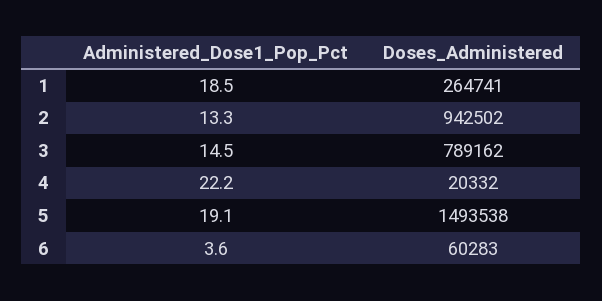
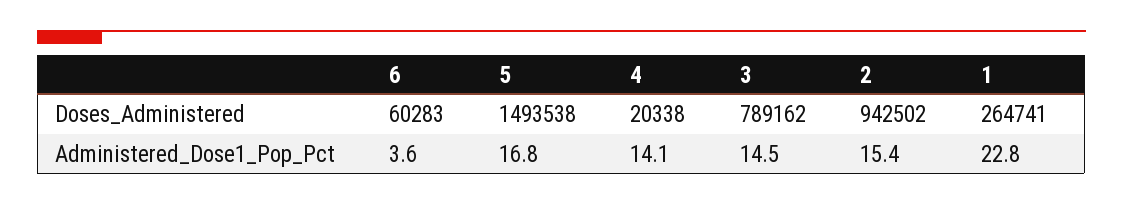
Administered_Dose1_Pop_Pct, 1: 18.5 -> 22.8
Administered_Dose1_Pop_Pct, 2: 13.3 -> 15.4
Administered_Dose1_Pop_Pct, 4: 22.2 -> 14.1
Doses_Administered, 4: 20332 -> 20338
Administered_Dose1_Pop_Pct, 5: 19.1 -> 16.8

